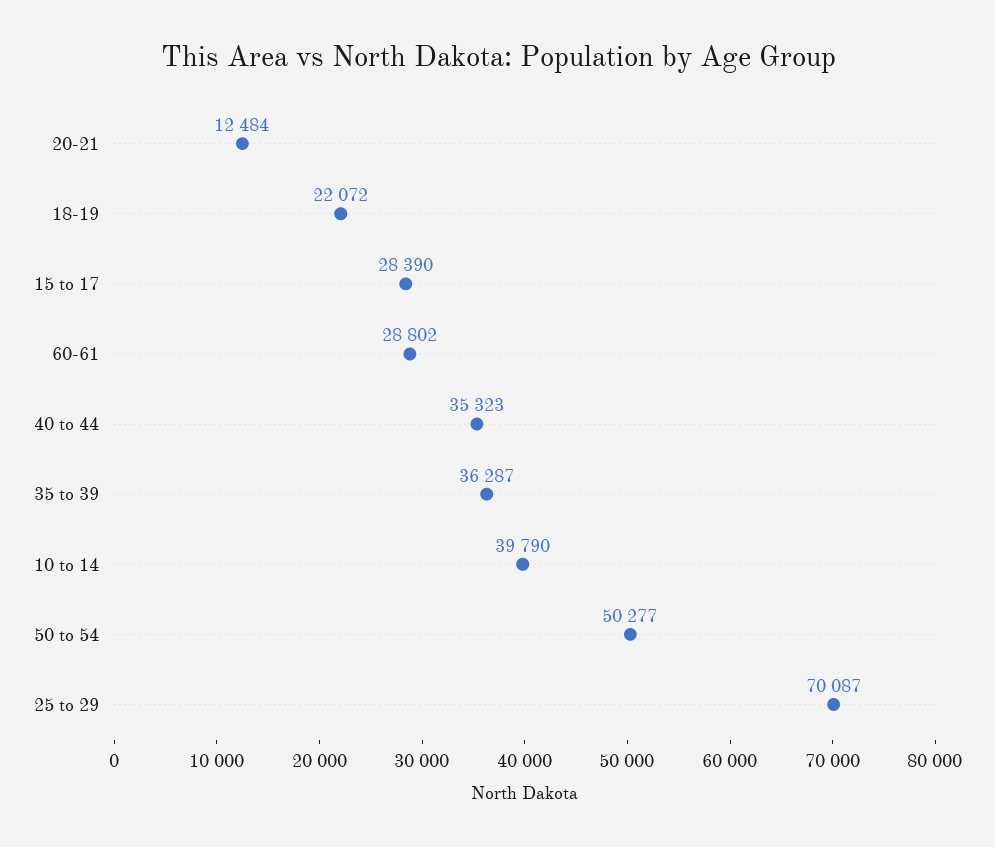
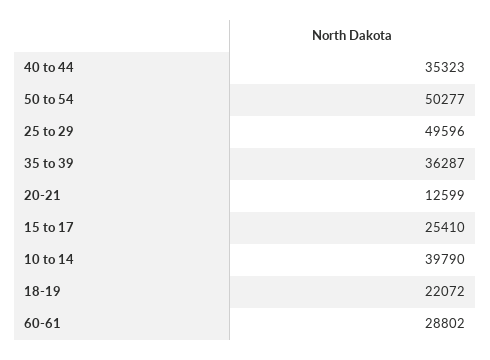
20-21: 12484 -> 12599
15 to 17: 28390 -> 25410
25 to 29: 70087 -> 49596

